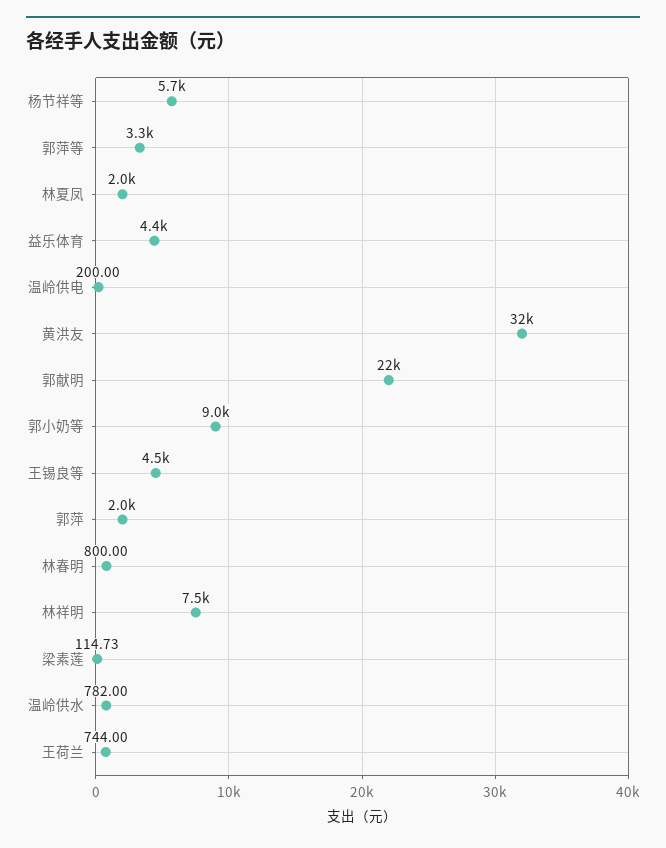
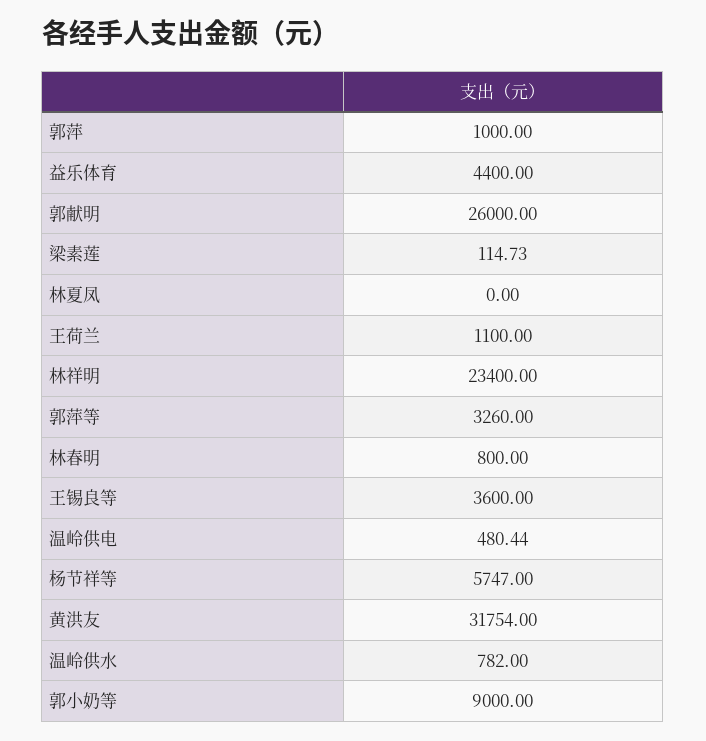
林夏凤: 2000 -> 0
温岭供电: 200 -> 480.44
郭献明: 22000 -> 26000
王锡良等: 4500 -> 3600
郭萍: 2000 -> 1000
林祥明: 7500 -> 23400
王荷兰: 744 -> 1100

